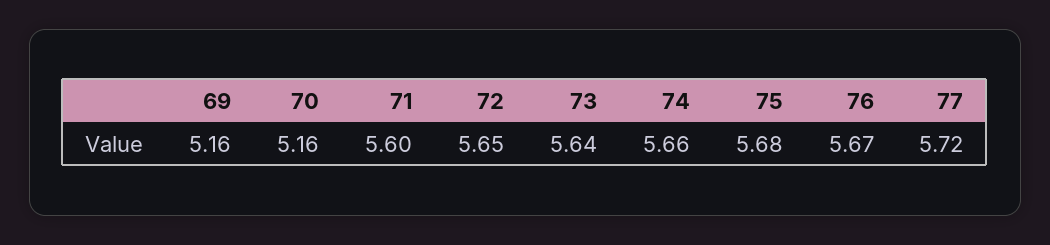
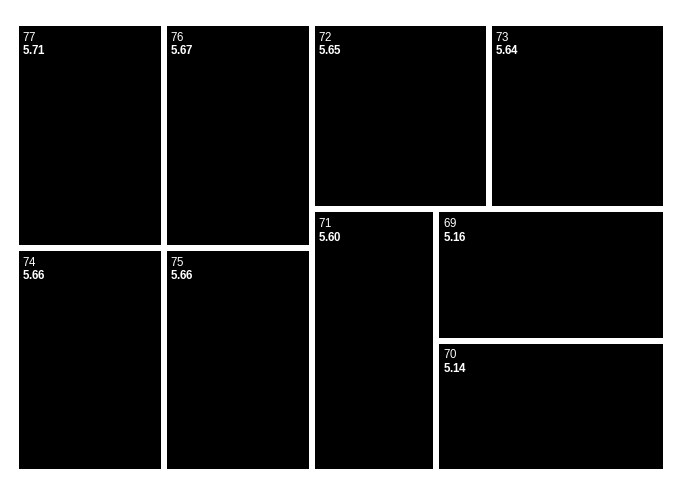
70: 5.16 -> 5.14
75: 5.68 -> 5.66
77: 5.72 -> 5.71

